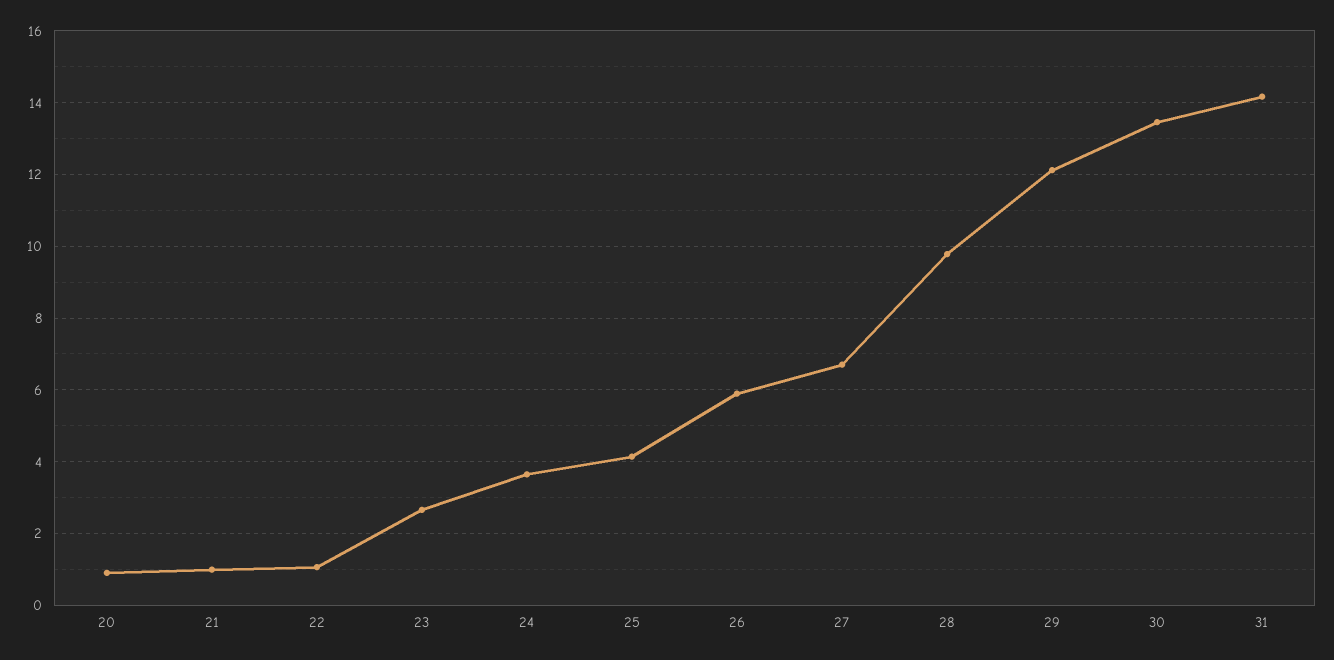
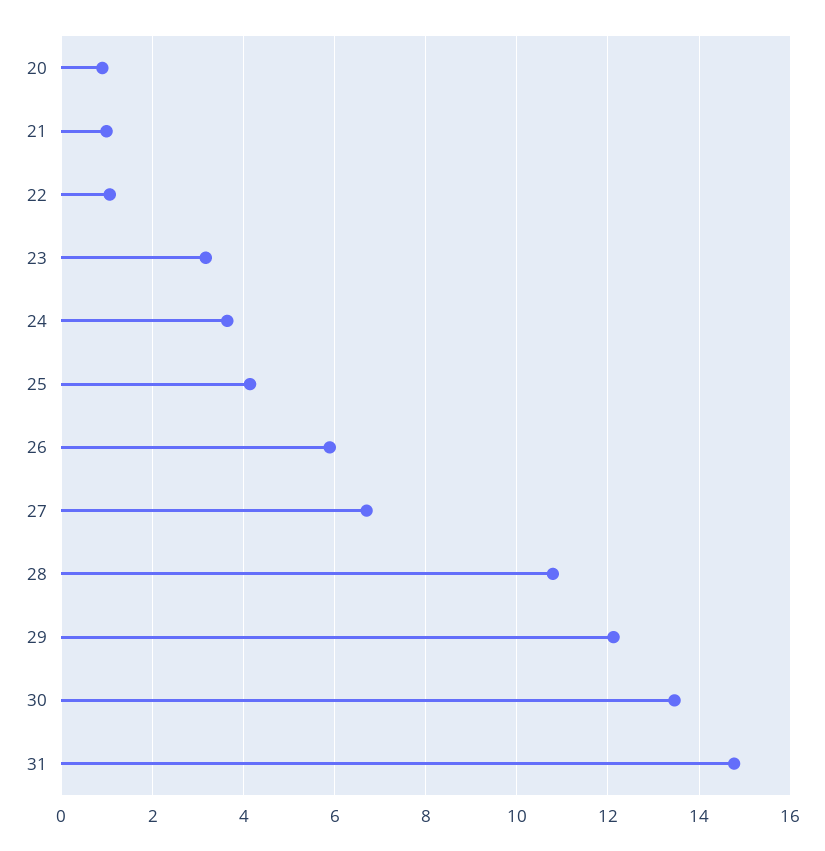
23: 2.6 -> 3.2
28: 9.8 -> 10.8
31: 14.2 -> 14.8

